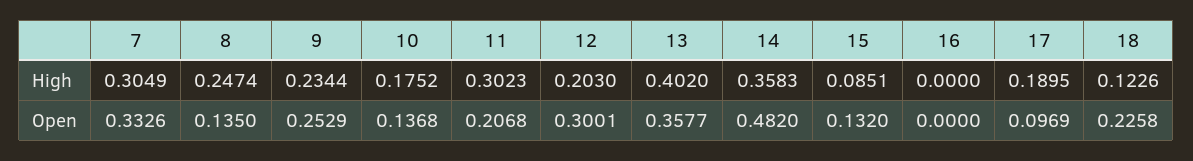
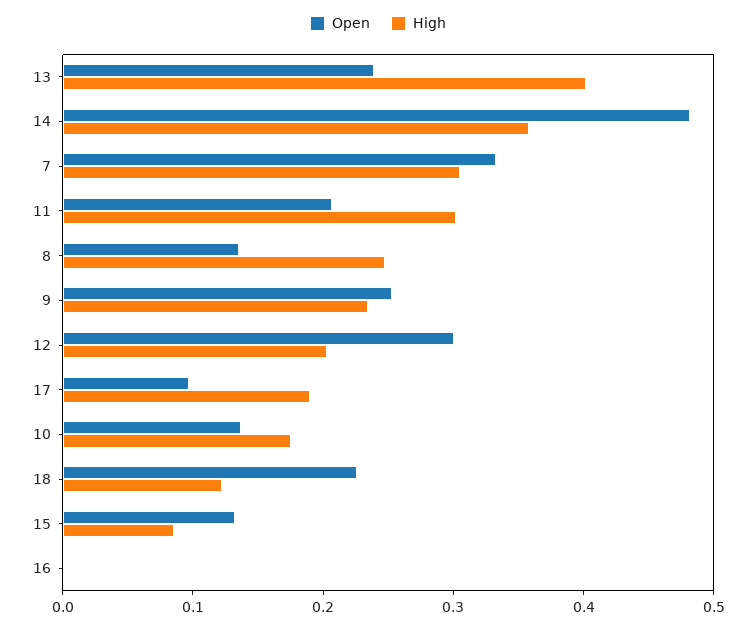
Open, 13: 0.3577 -> 0.24

